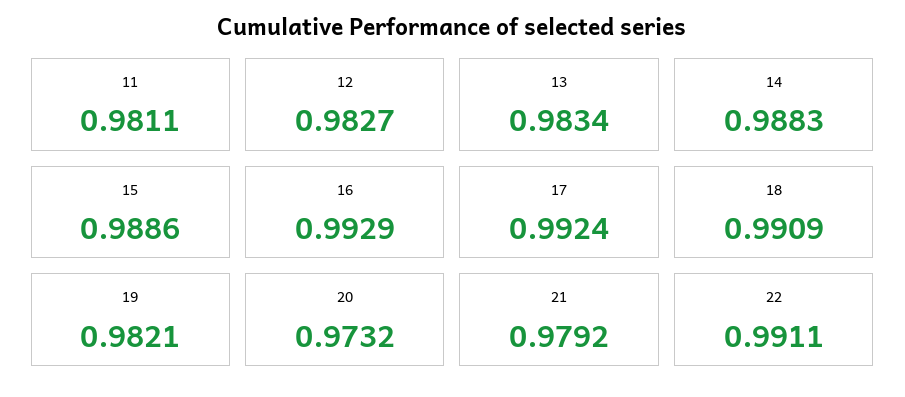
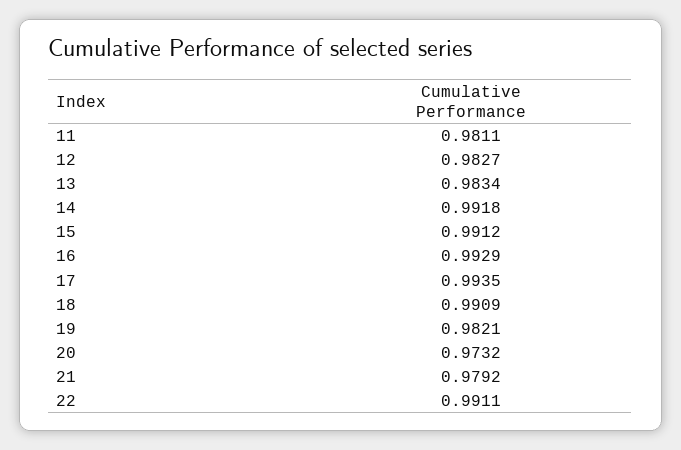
14: 0.9883 -> 0.9918
15: 0.9886 -> 0.9912
17: 0.9924 -> 0.9935

